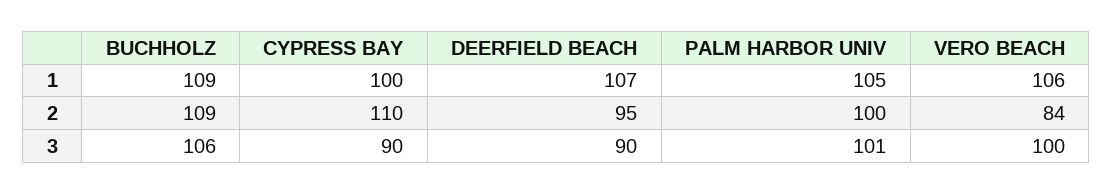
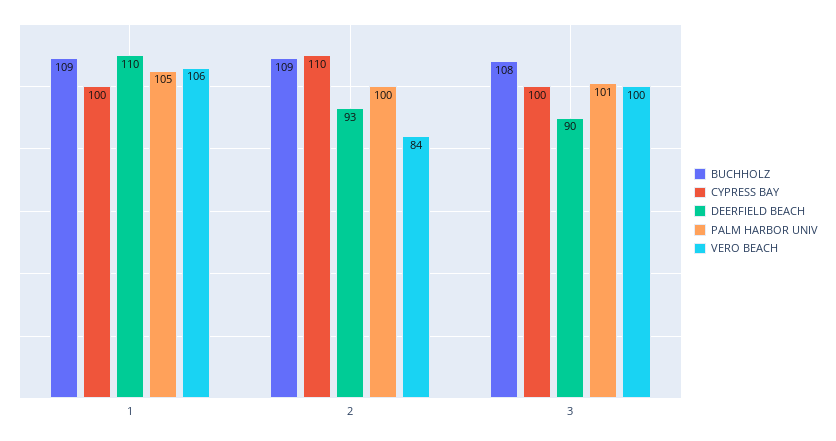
DEERFIELD BEACH, 1: 107 -> 110
DEERFIELD BEACH, 2: 95 -> 93
BUCHHOLZ, 3: 106 -> 108
CYPRESS BAY, 3: 90 -> 100

